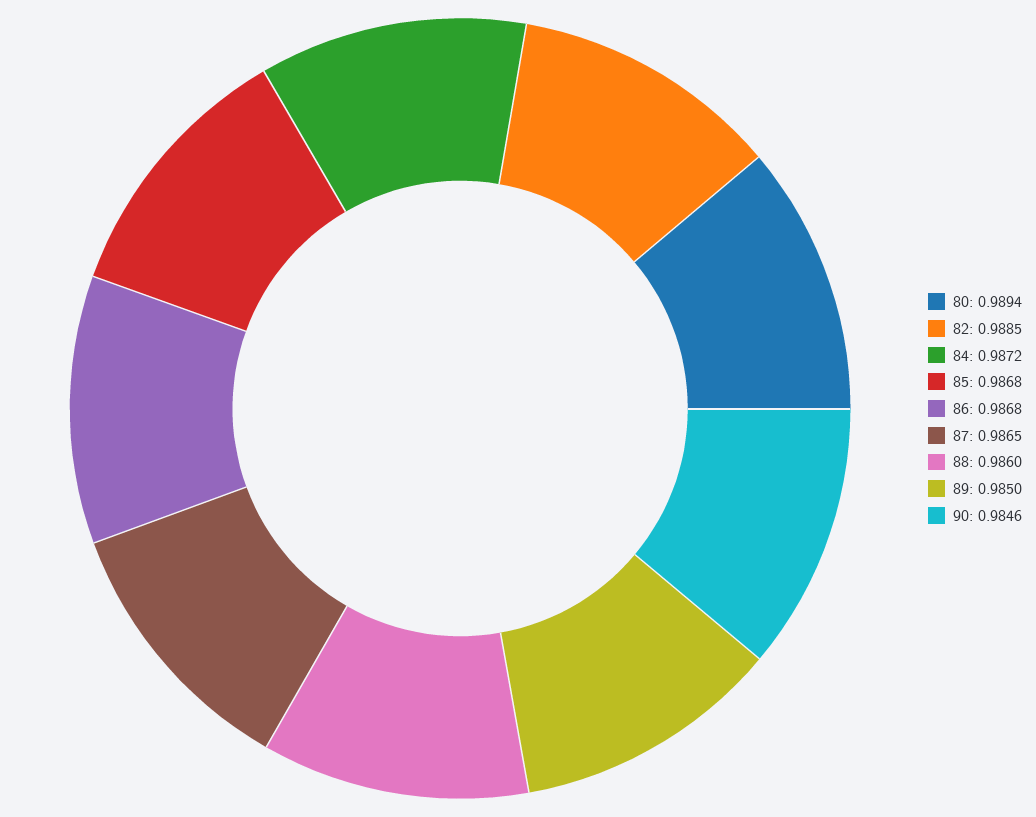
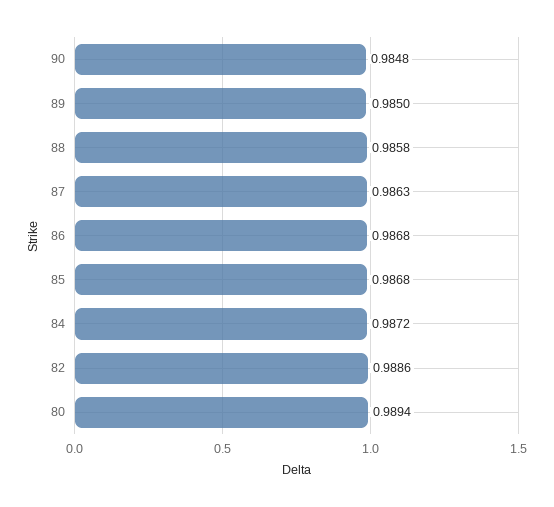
82: 0.9885 -> 0.9886
87: 0.9865 -> 0.9863
88: 0.986 -> 0.9858
90: 0.9846 -> 0.9848

